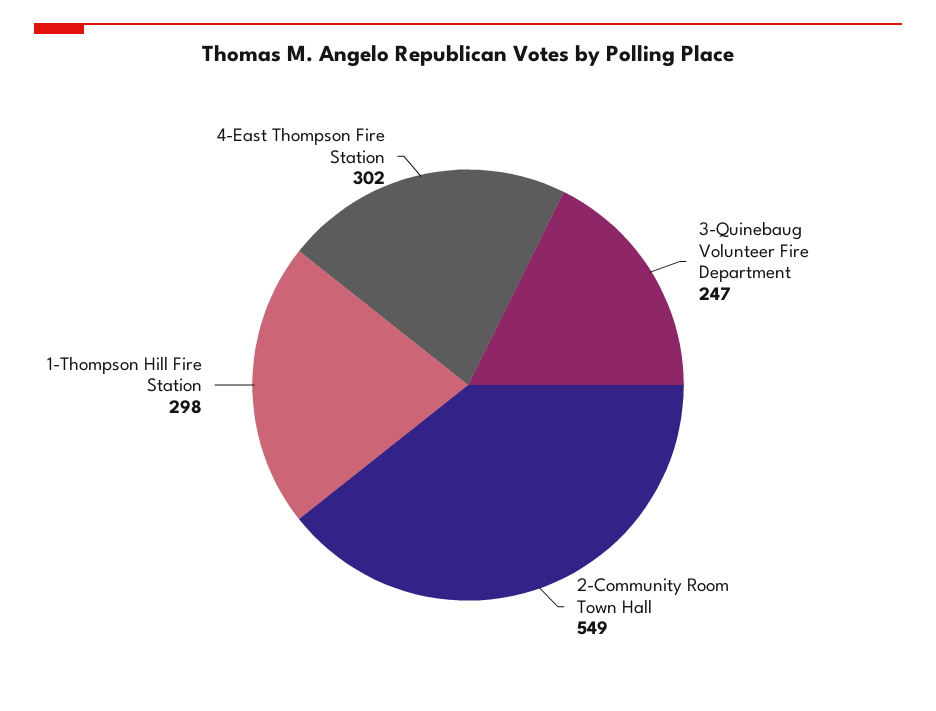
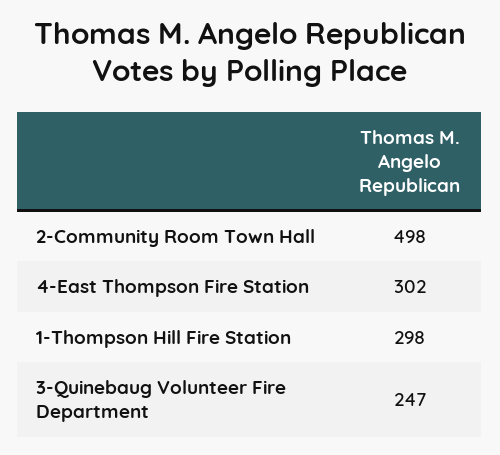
2-Community Room Town Hall: 549 -> 498

